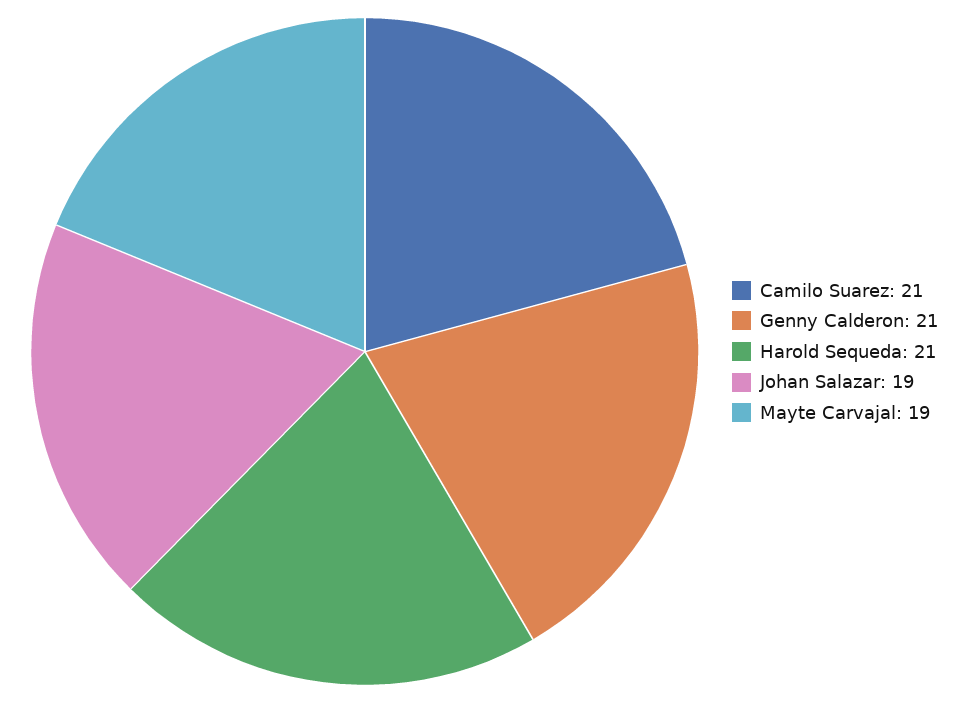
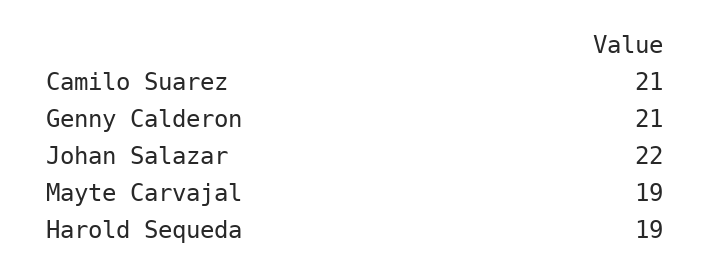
Harold Sequeda: 21 -> 19
Johan Salazar: 19 -> 22

